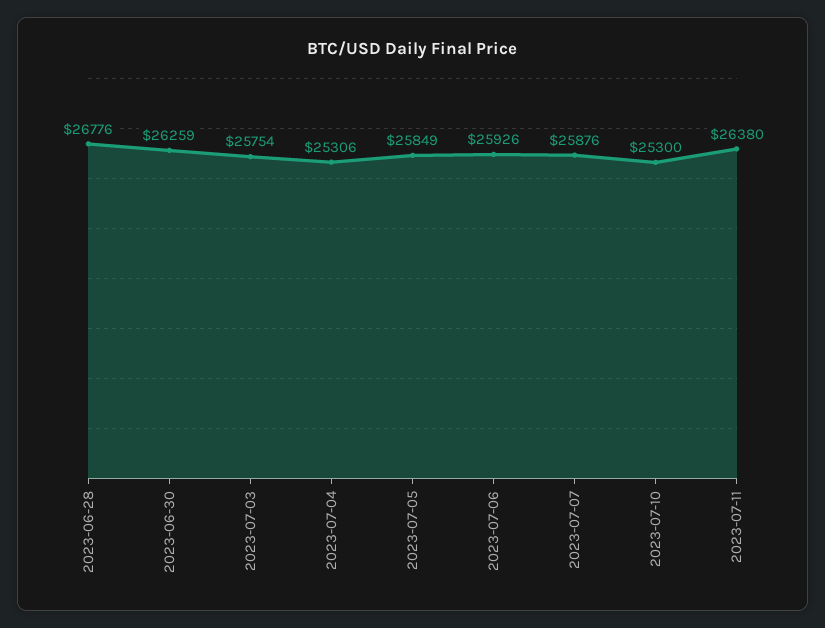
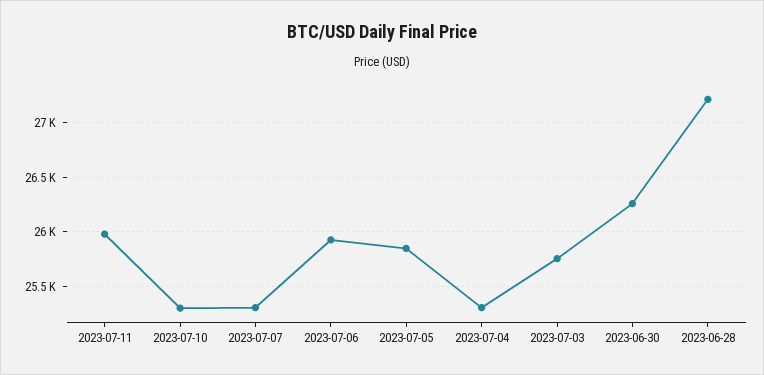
2023-06-28: 26776 -> 27200
2023-07-07: 25876 -> 25300
2023-07-11: 26380 -> 26000

